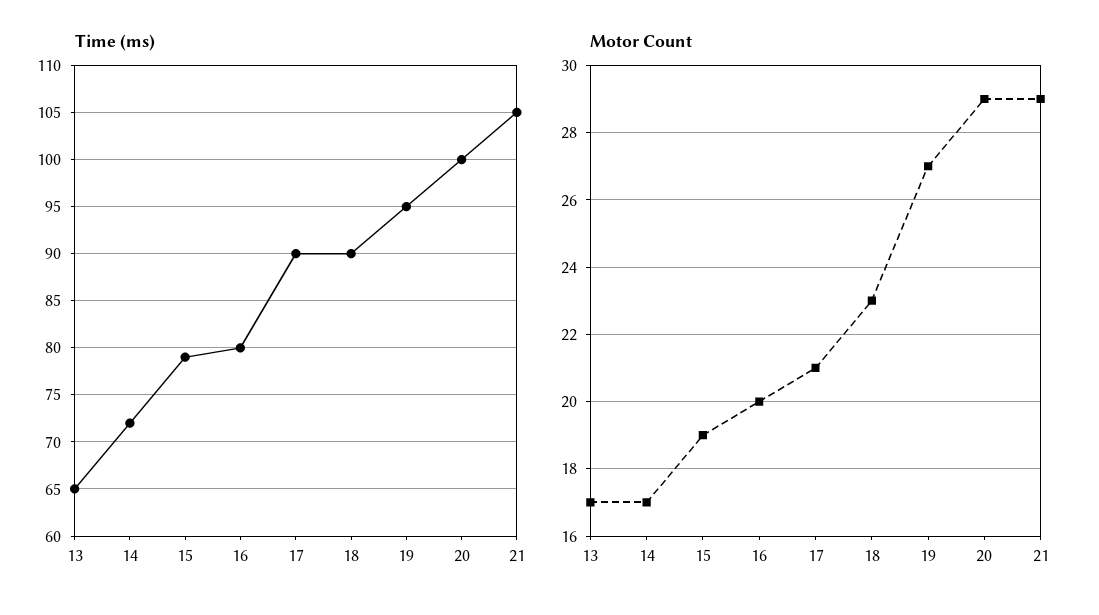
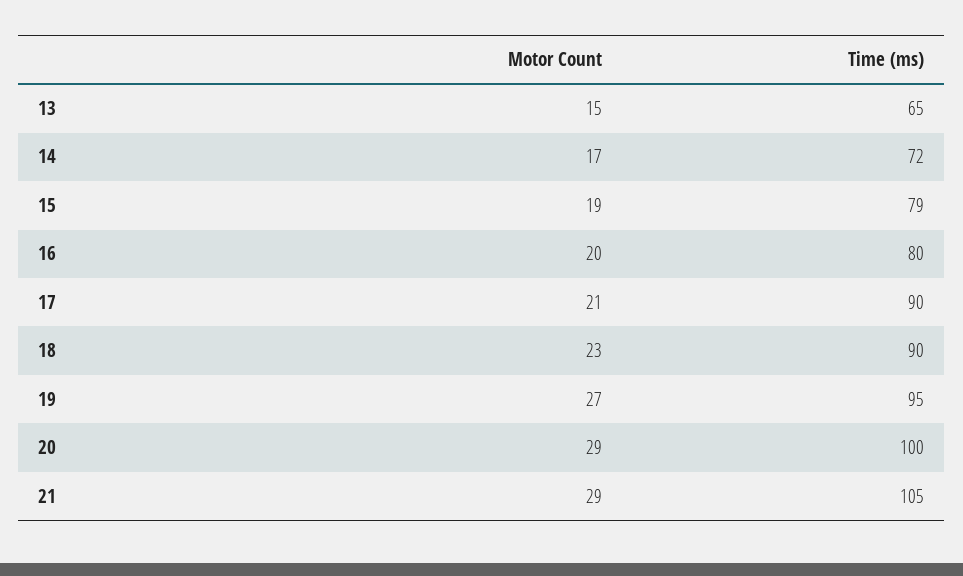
Motor Count, 13: 17 -> 15

